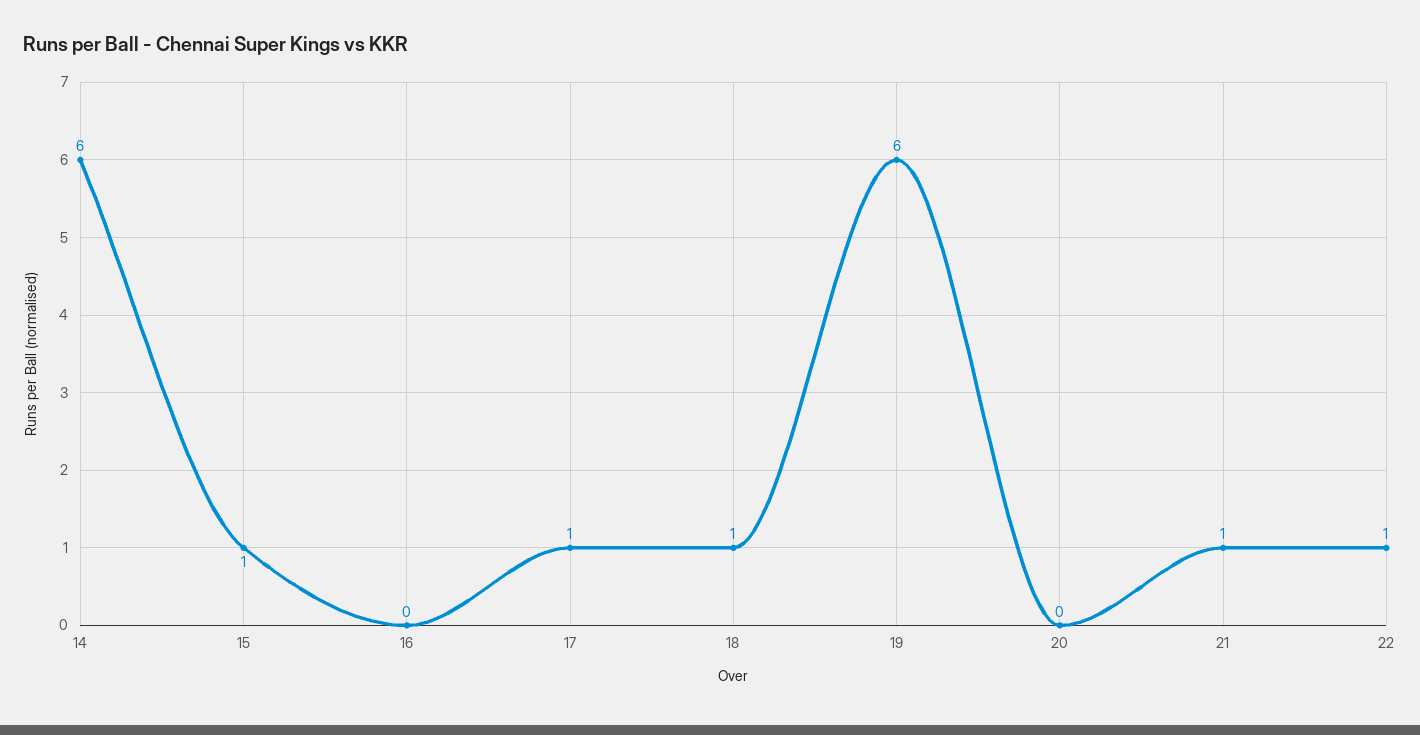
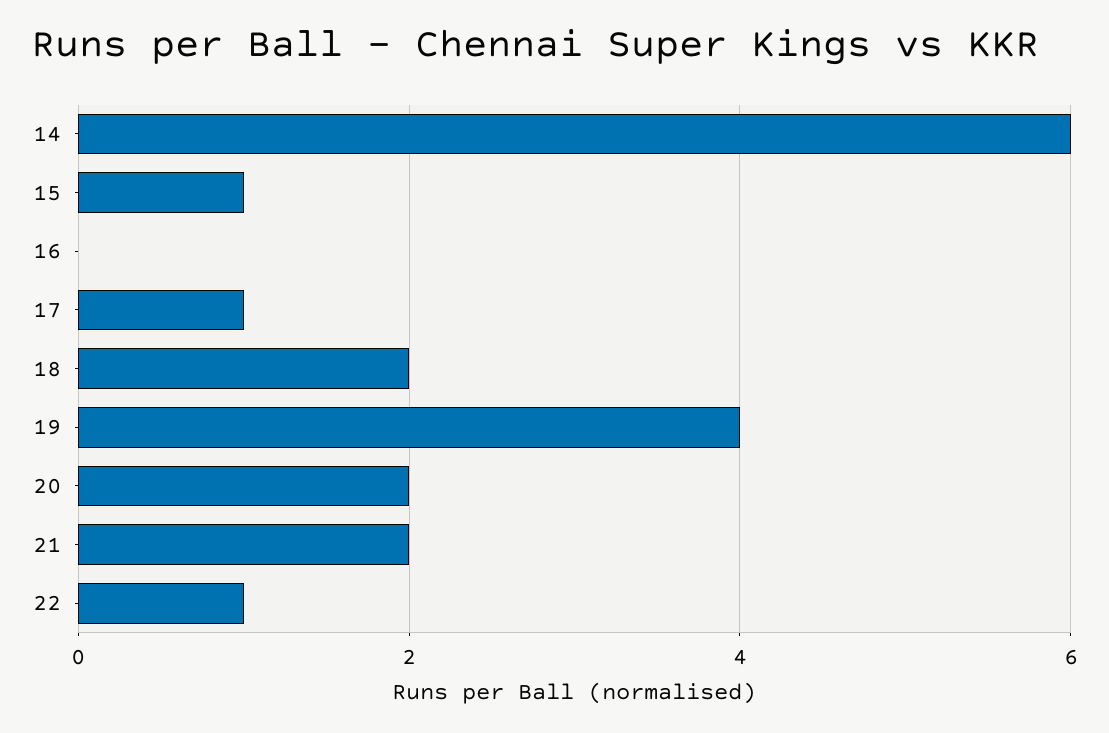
18: 1 -> 2
19: 6 -> 4
20: 0 -> 2
21: 1 -> 2

